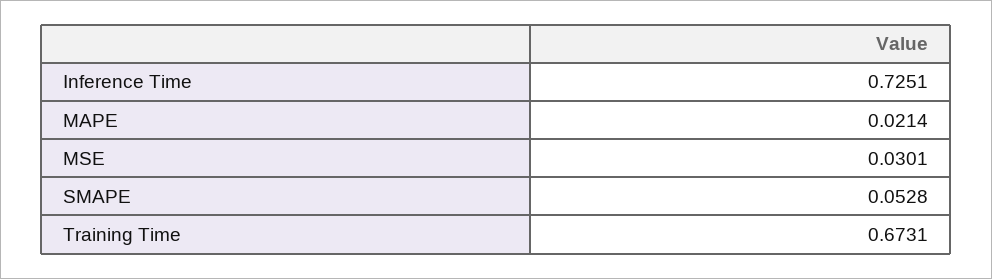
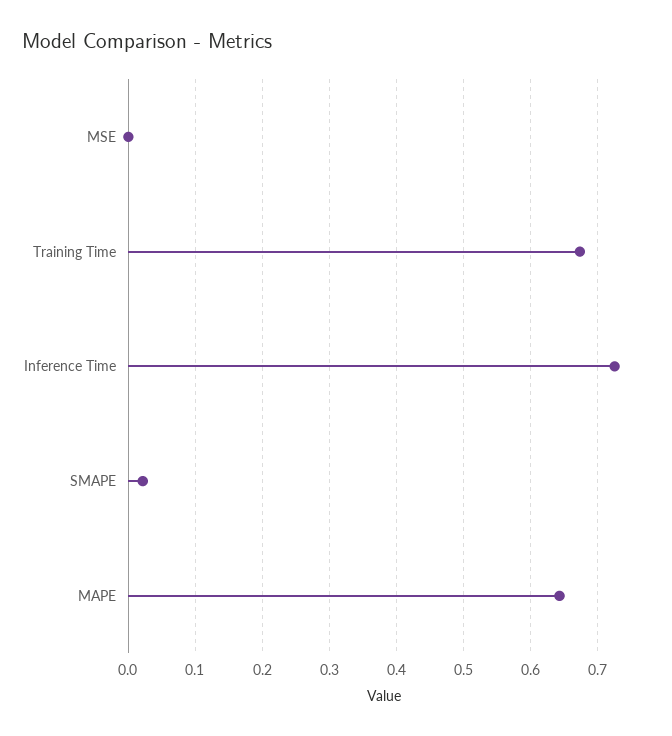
MAPE: 0.0214 -> 0.64
MSE: 0.0301 -> 0
SMAPE: 0.0528 -> 0.02

